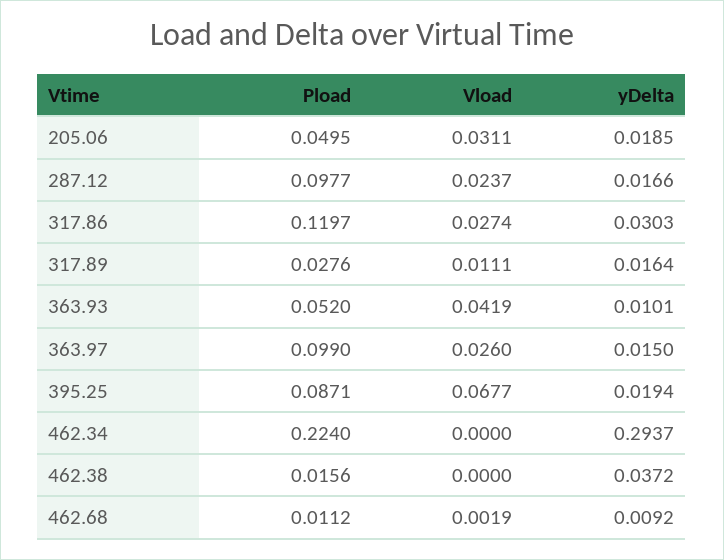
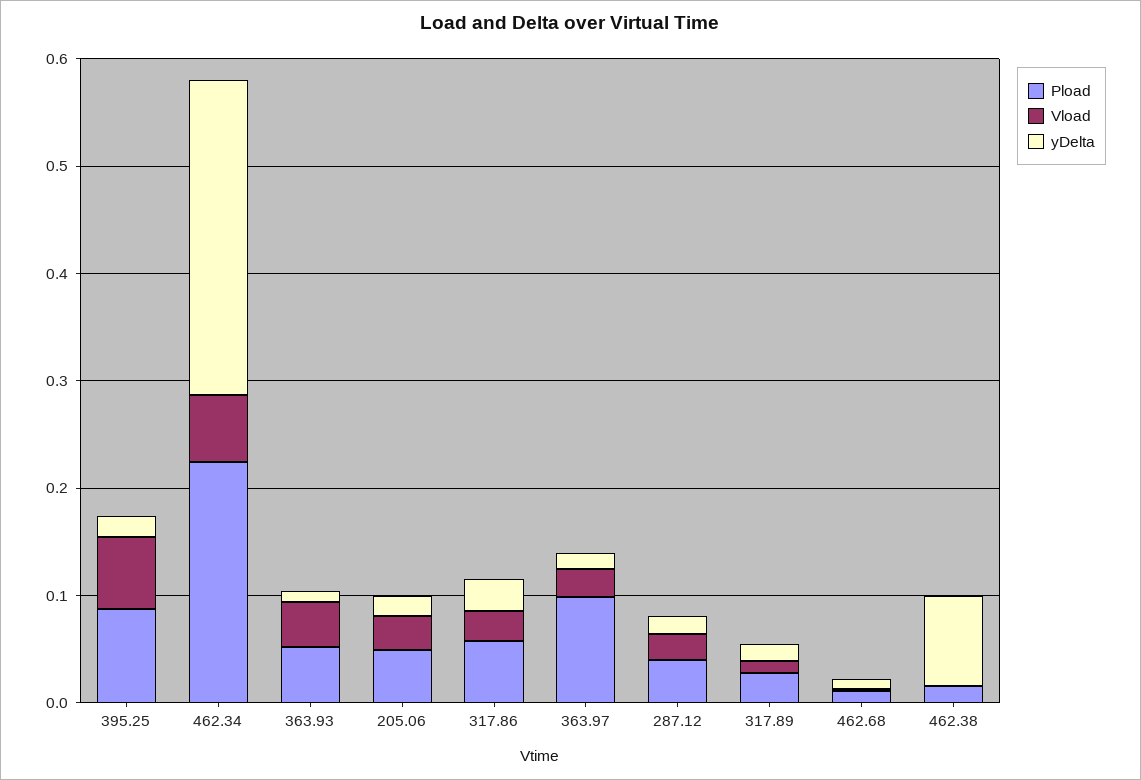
Pload, 287.12: 0.0977 -> 0.04
Pload, 317.86: 0.1197 -> 0.06
Vload, 462.34: 0 -> 0.06
yDelta, 462.38: 0.0372 -> 0.08

